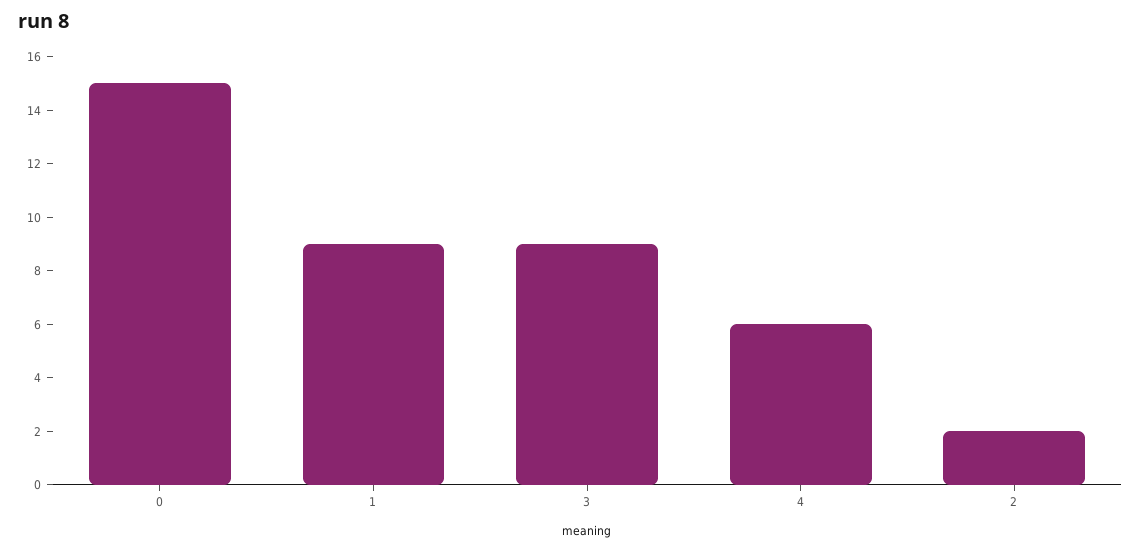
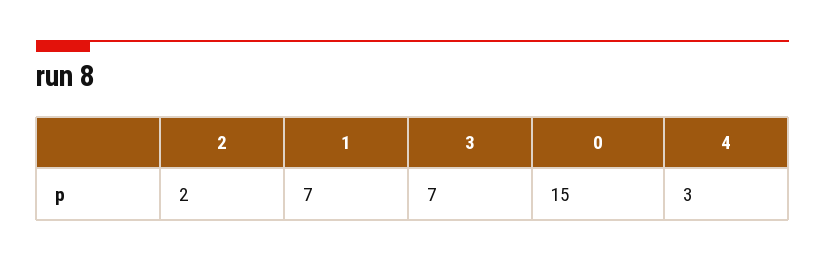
1: 9 -> 7
3: 9 -> 7
4: 6 -> 3

